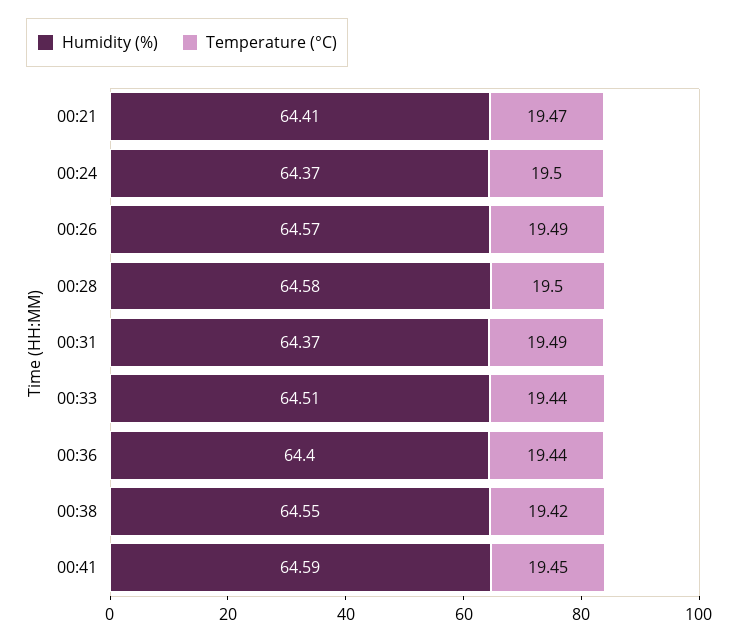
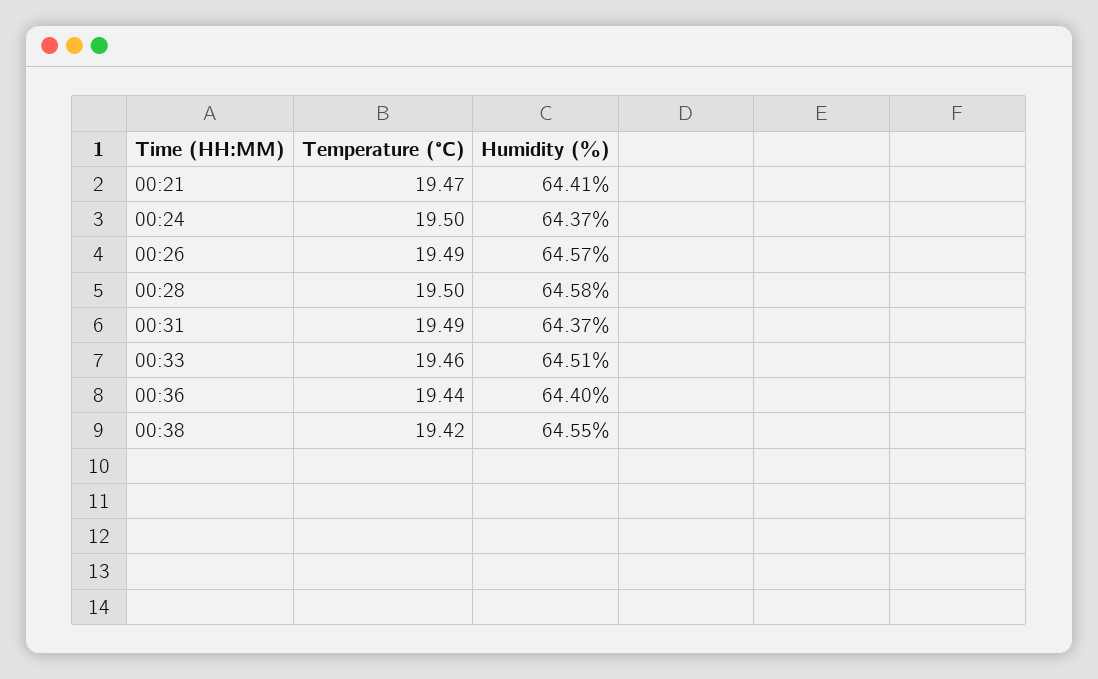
Temperature (°C), 00:33: 19.44 -> 19.46
Humidity (%), 00:41: 64.59 -> none
Temperature (°C), 00:41: 19.45 -> none

